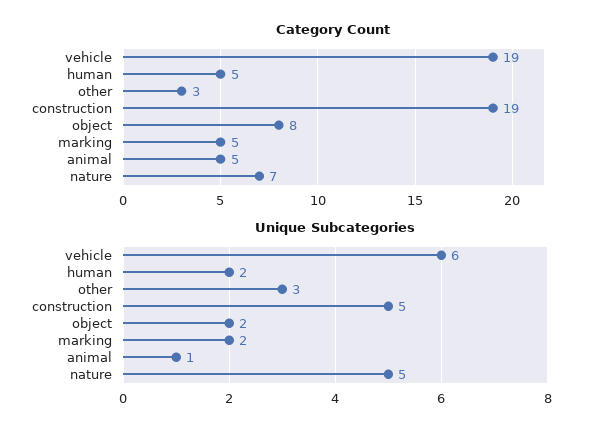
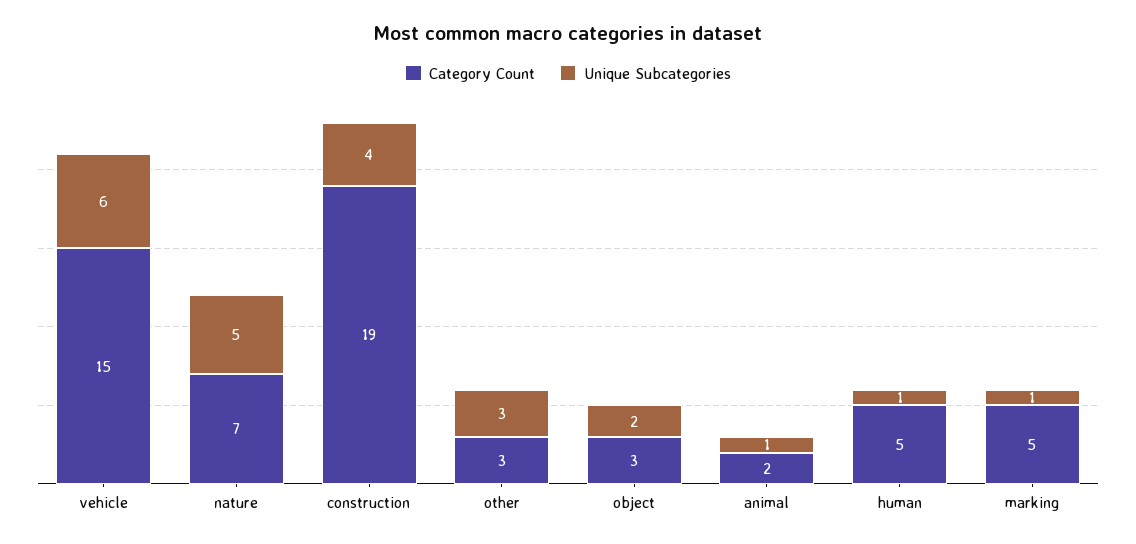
Category Count, vehicle: 19 -> 15
Category Count, object: 8 -> 3
Category Count, animal: 5 -> 2
Unique Subcategories, human: 2 -> 1
Unique Subcategories, construction: 5 -> 4
Unique Subcategories, marking: 2 -> 1

